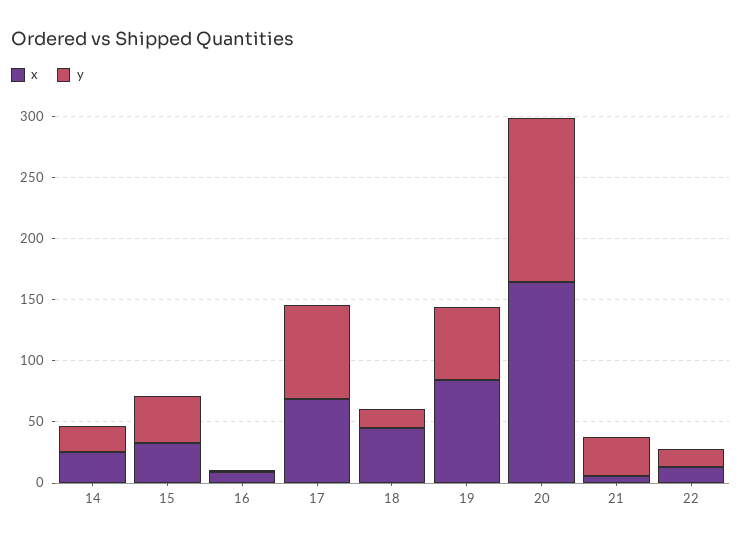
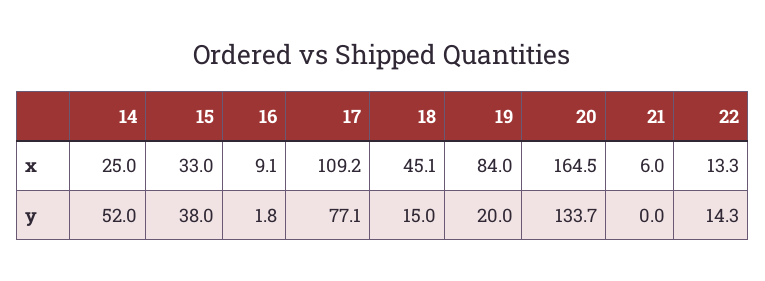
y, 14: 20 -> 52
x, 17: 70 -> 109.2
y, 19: 60 -> 20
y, 21: 30 -> 0

